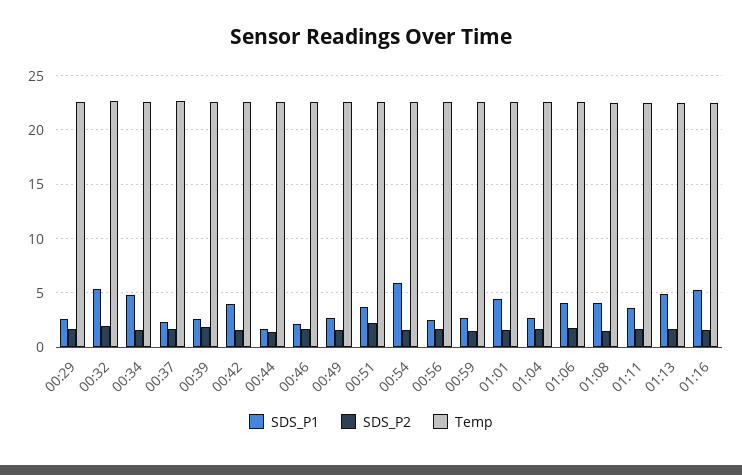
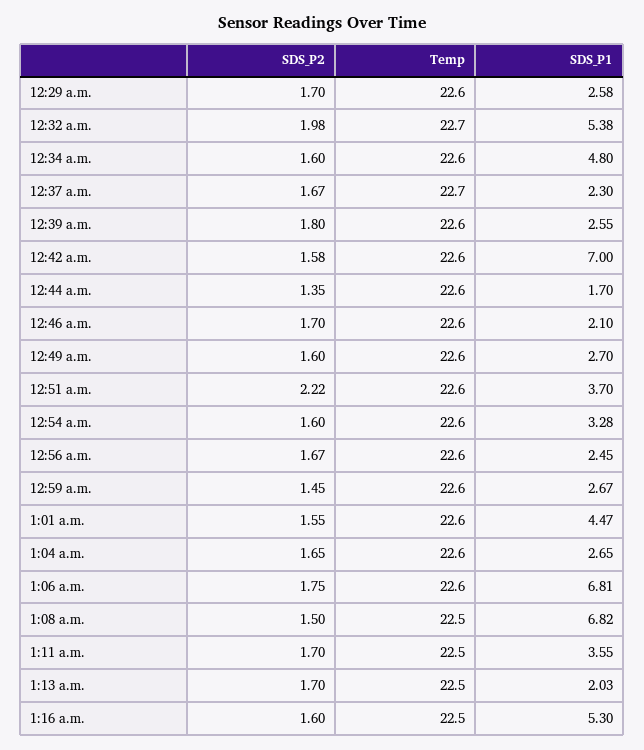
SDS_P1, 00:42: 4 -> 7
SDS_P1, 00:54: 6 -> 3.28
SDS_P1, 01:06: 4 -> 6.81
SDS_P1, 01:08: 4 -> 6.82
SDS_P1, 01:13: 5 -> 2.03

